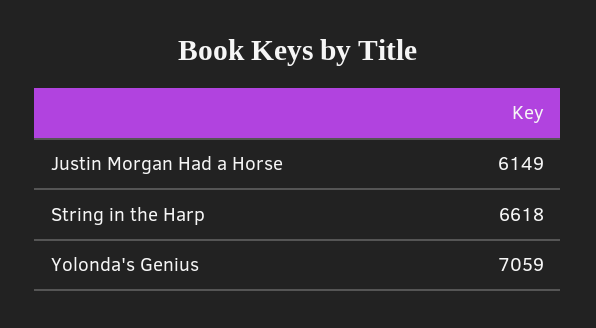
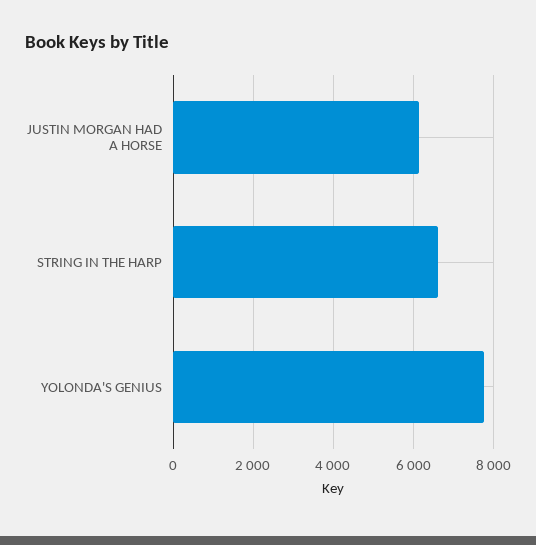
Yolonda's Genius: 7059 -> 7800

